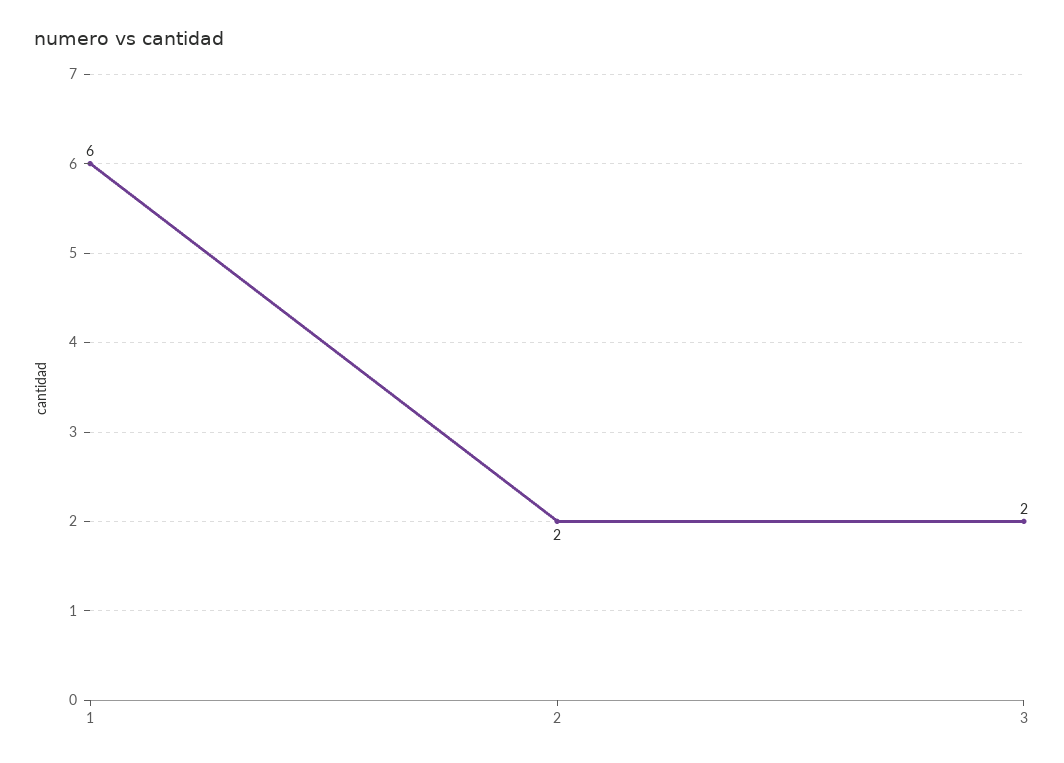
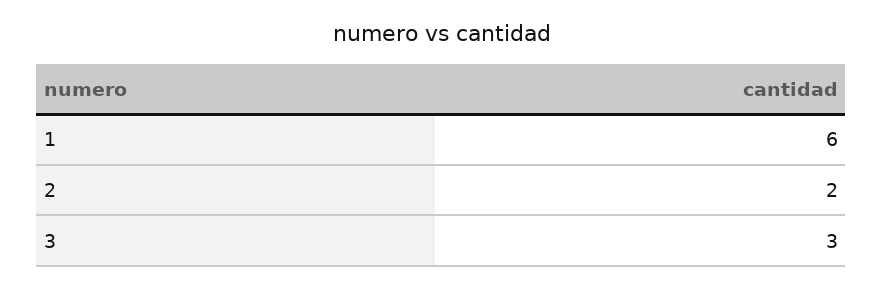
3: 2 -> 3

